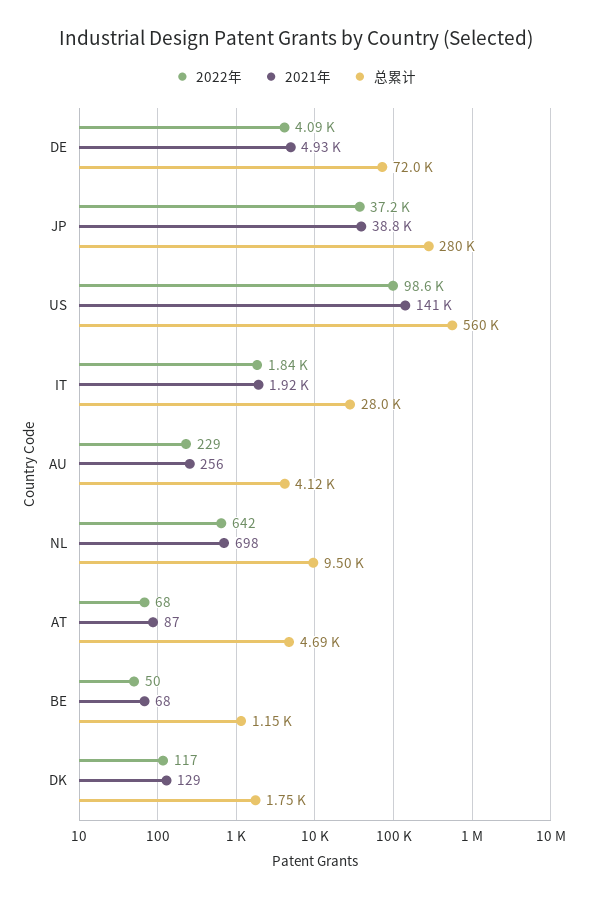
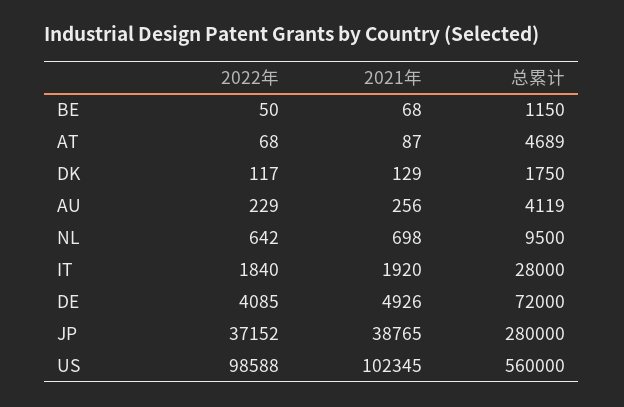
2021年, US: 141000 -> 102345

